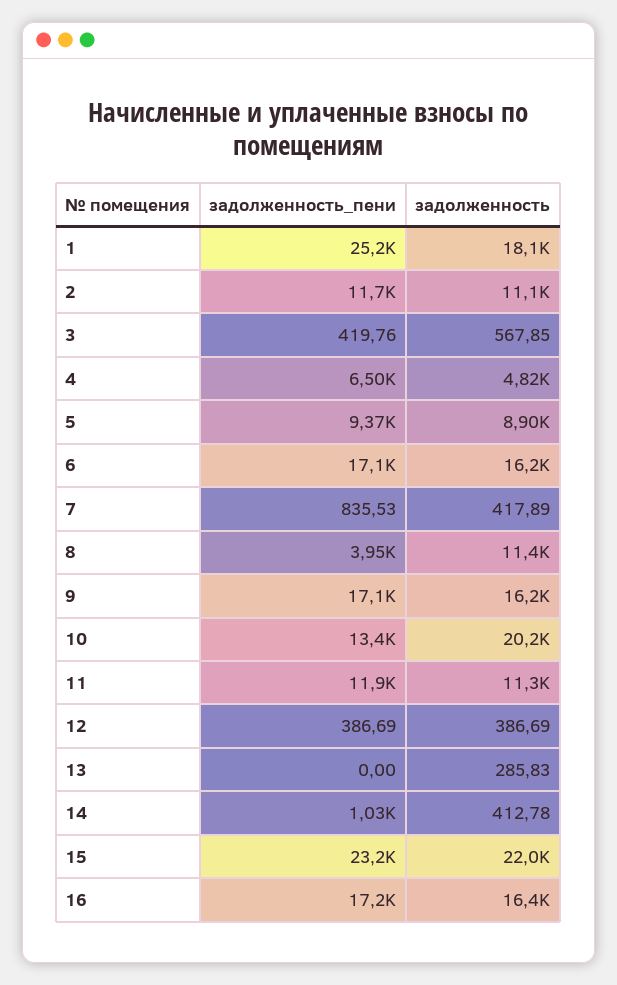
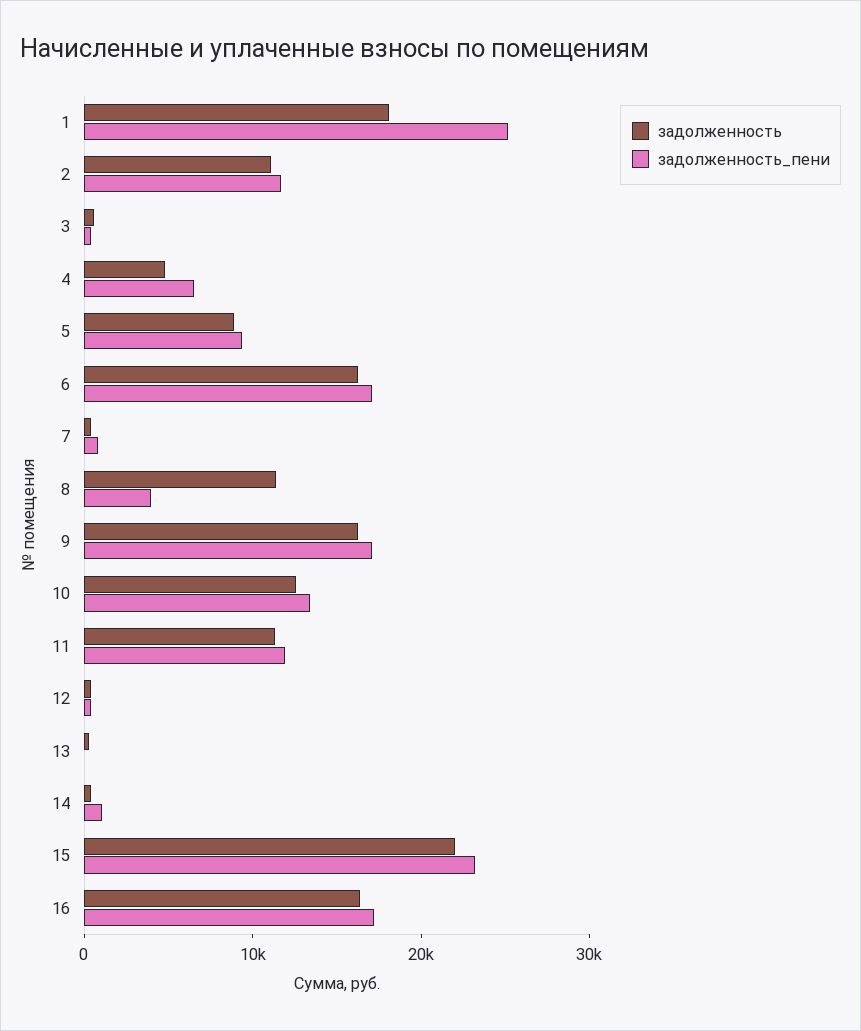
задолженность, 10: 20200 -> 12000

